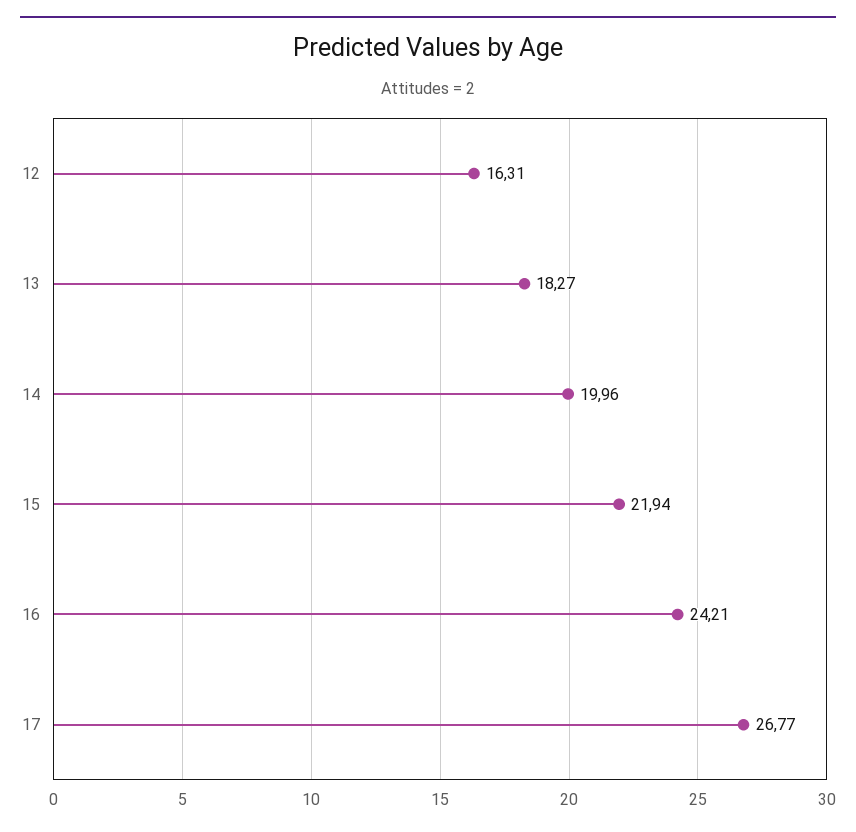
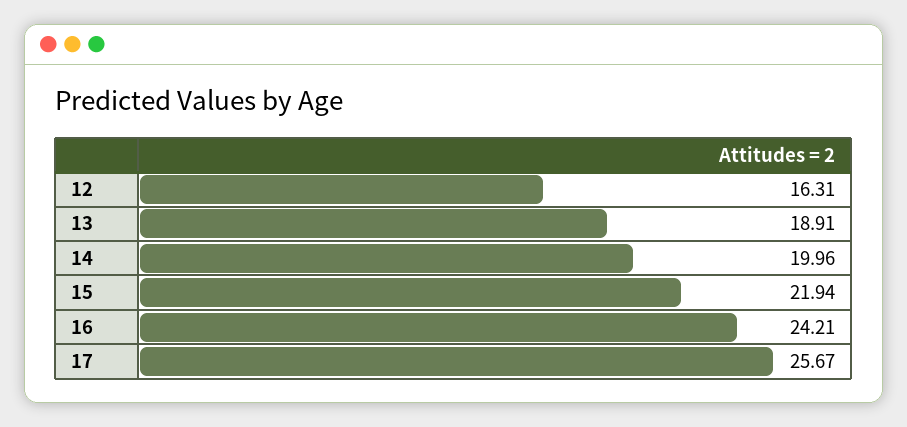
13: 18.27 -> 18.91
17: 26.77 -> 25.67

